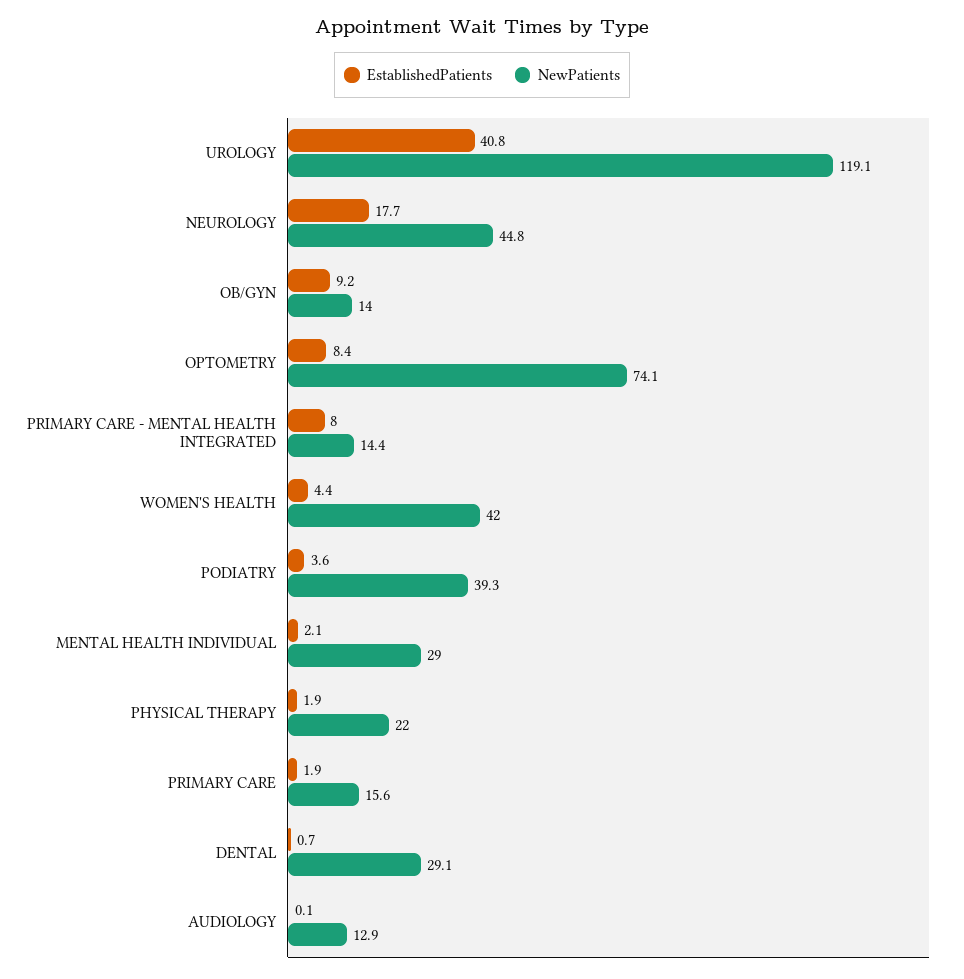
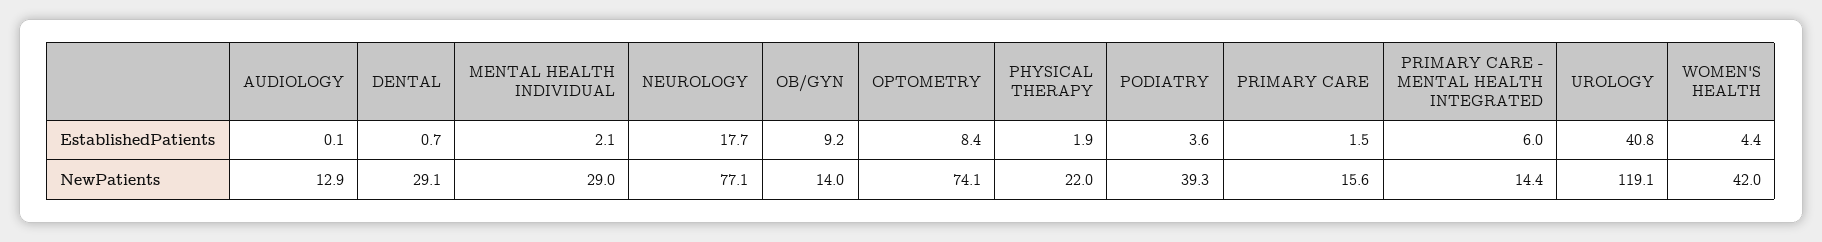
NewPatients, NEUROLOGY: 44.8 -> 77.1
EstablishedPatients, PRIMARY CARE - MENTAL HEALTH INTEGRATED: 8 -> 6
EstablishedPatients, PRIMARY CARE: 1.9 -> 1.5

